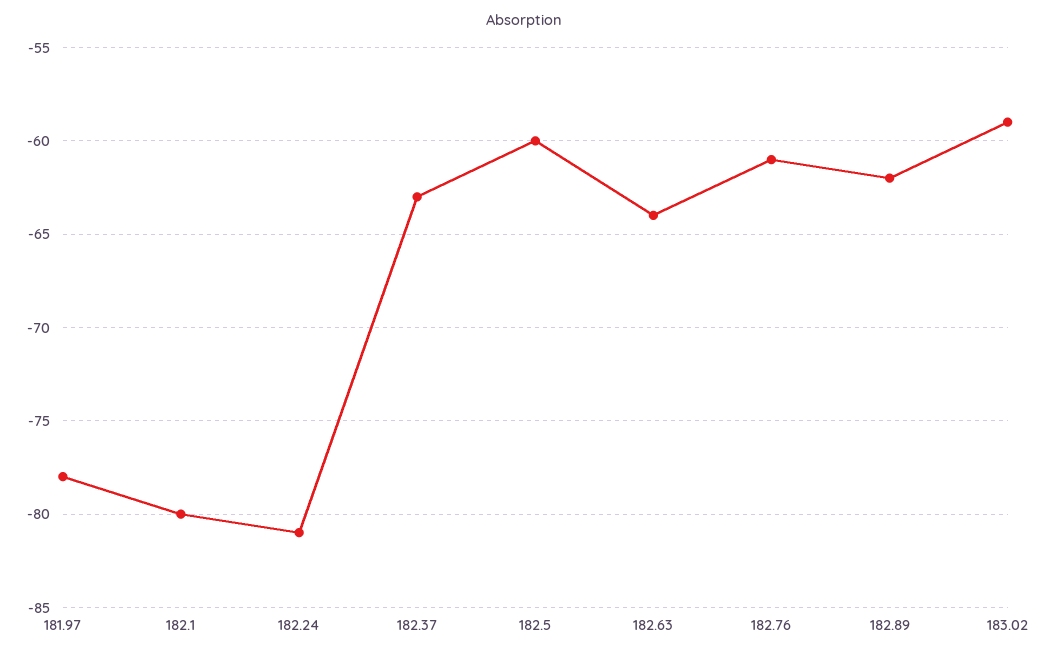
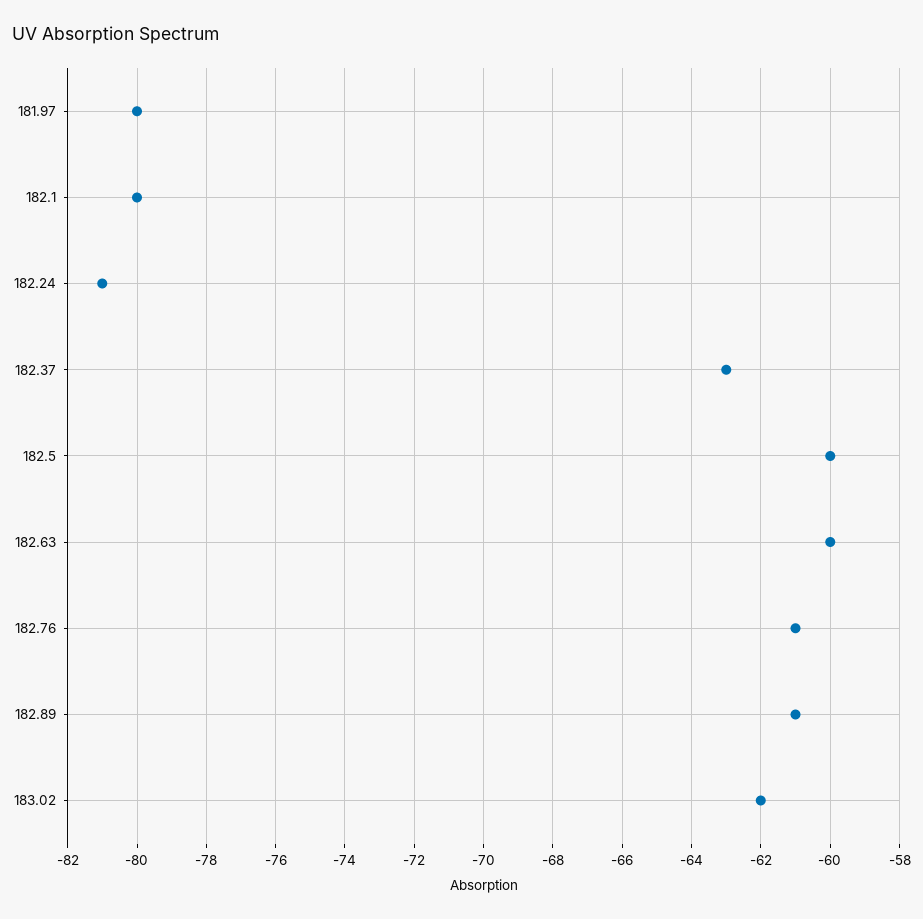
181.97: -78 -> -80
182.63: -64 -> -60
182.89: -62 -> -61
183.02: -59 -> -62

